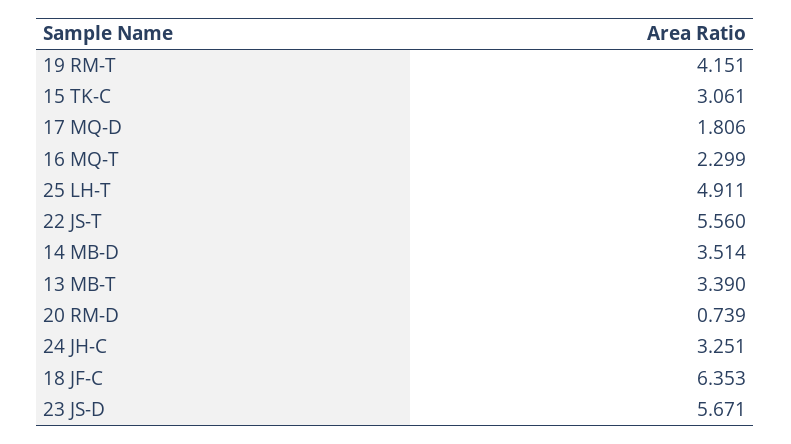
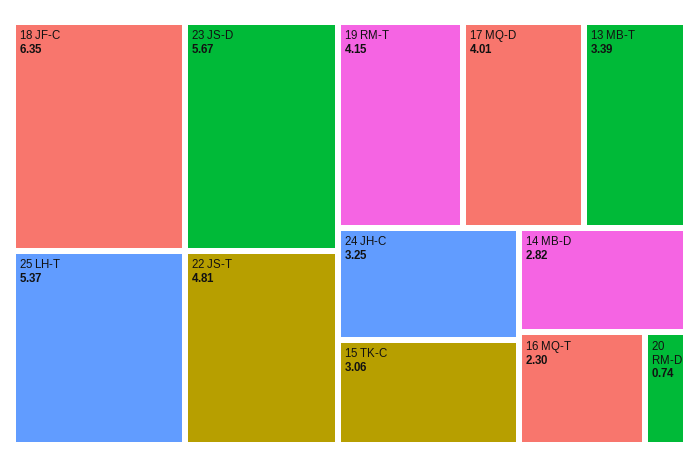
17 MQ-D: 1.806 -> 4.01
25 LH-T: 4.911 -> 5.37
22 JS-T: 5.56 -> 4.81
14 MB-D: 3.514 -> 2.82

